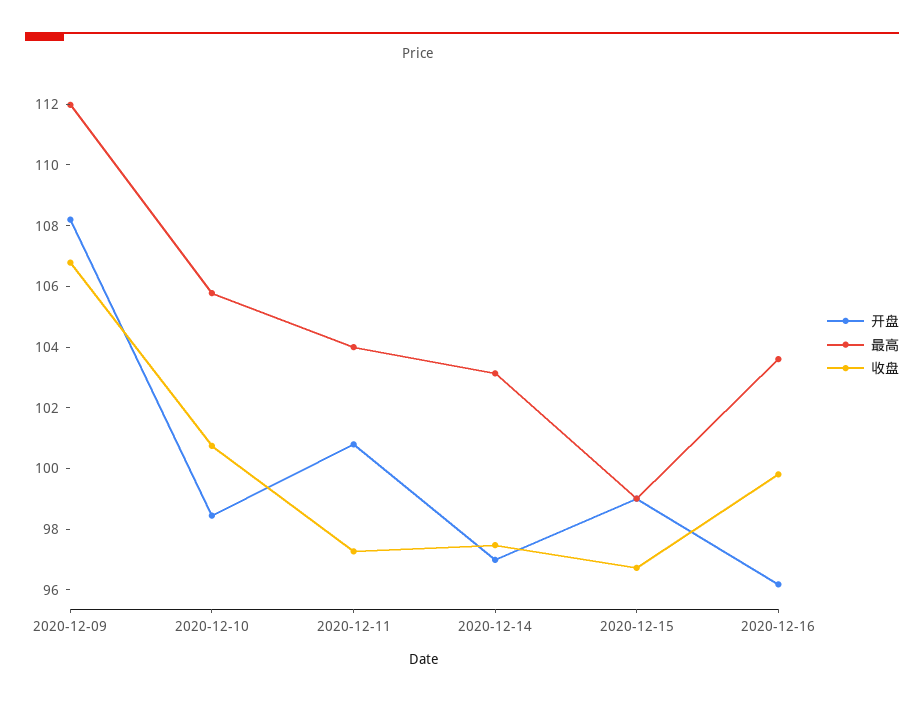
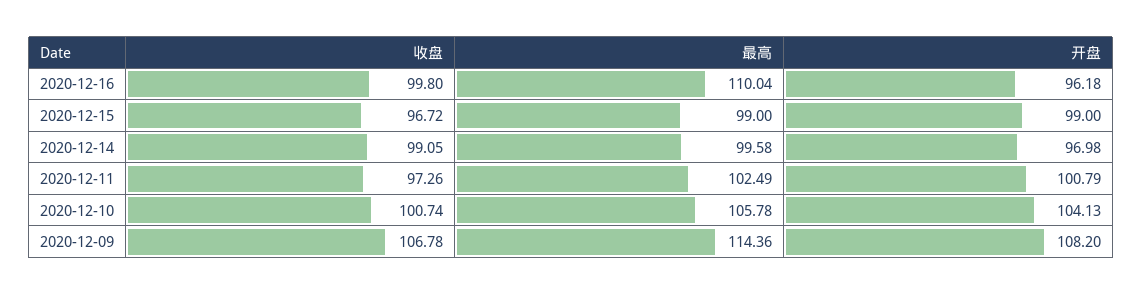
最高, 2020-12-09: 112 -> 114.36
开盘, 2020-12-10: 98.5 -> 104.13
最高, 2020-12-11: 104 -> 102.49
最高, 2020-12-14: 103 -> 99.58
收盘, 2020-12-14: 97.5 -> 99.05
最高, 2020-12-16: 103.5 -> 110.04

